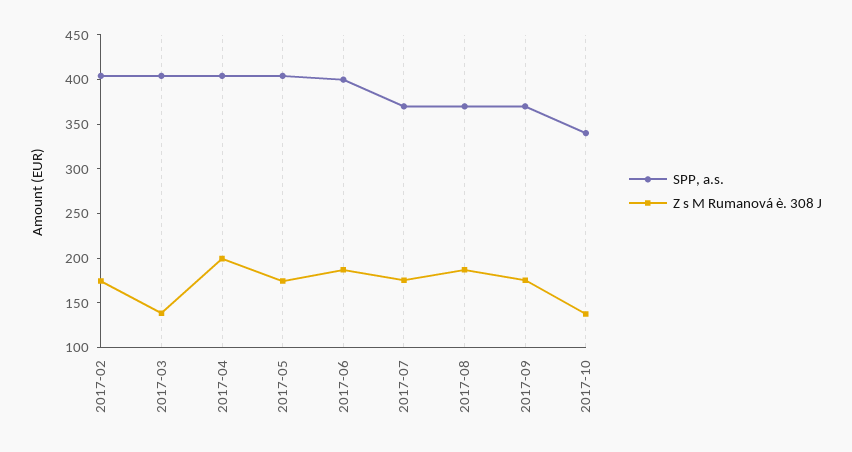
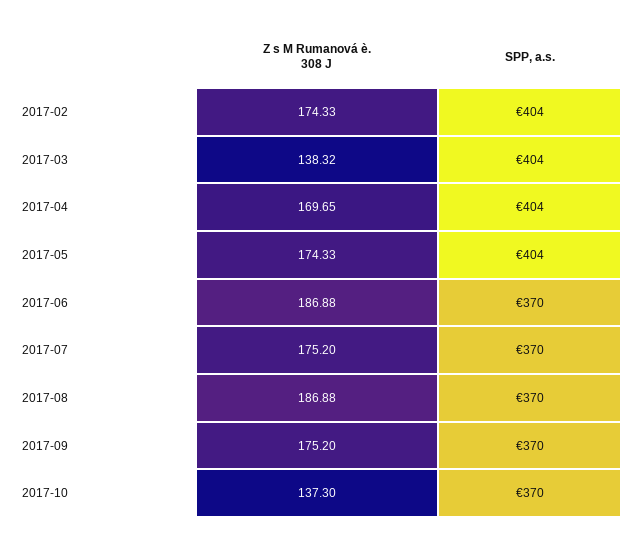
Z s M Rumanová è. 308 J, 2017-04: 200 -> 169.65
SPP, a.s., 2017-06: 400 -> 370
SPP, a.s., 2017-10: 340 -> 370

